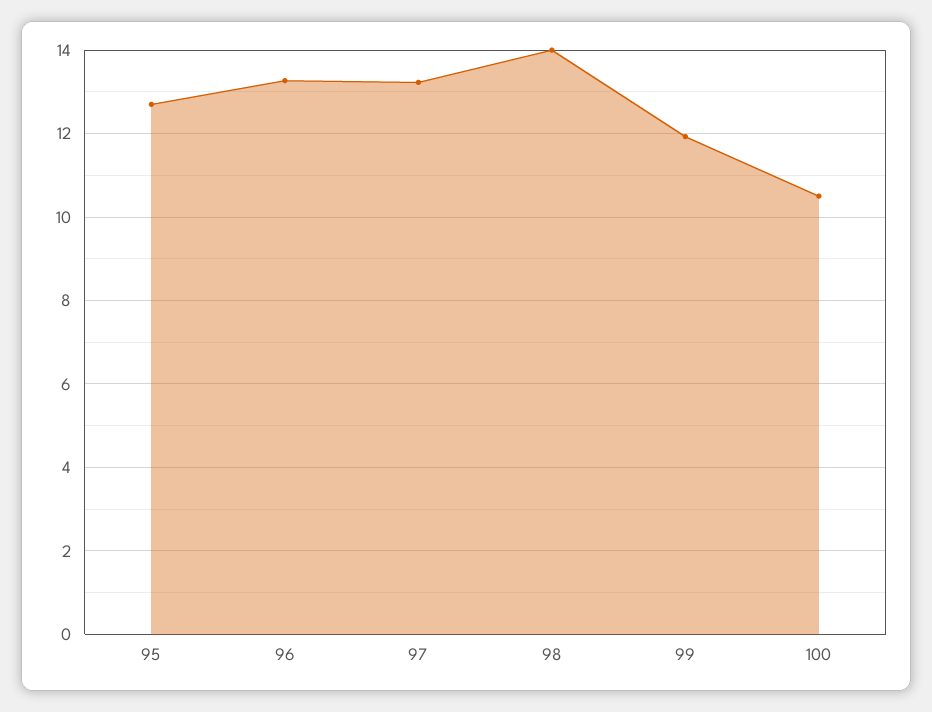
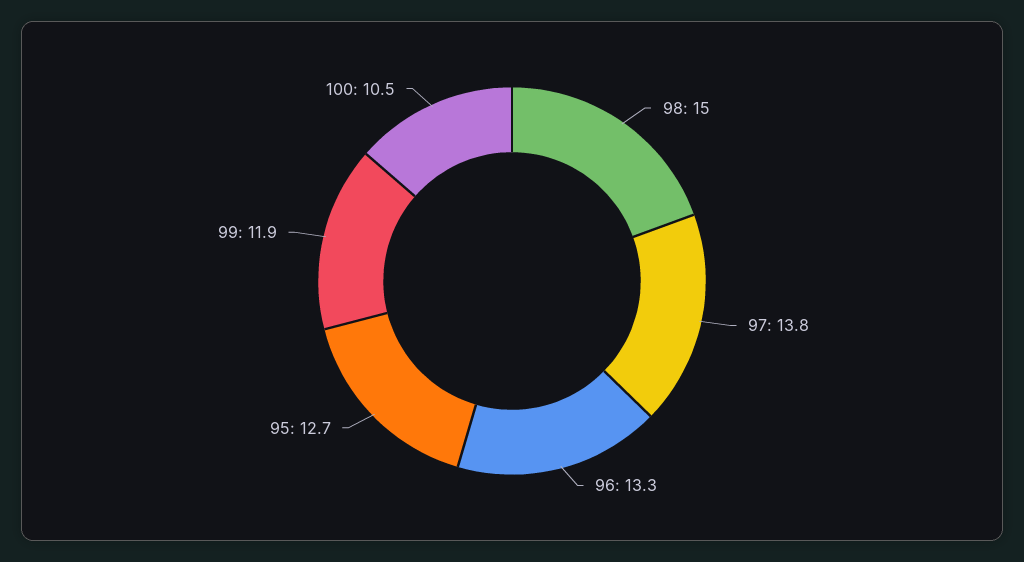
97: 13.2 -> 13.8
98: 14 -> 15

